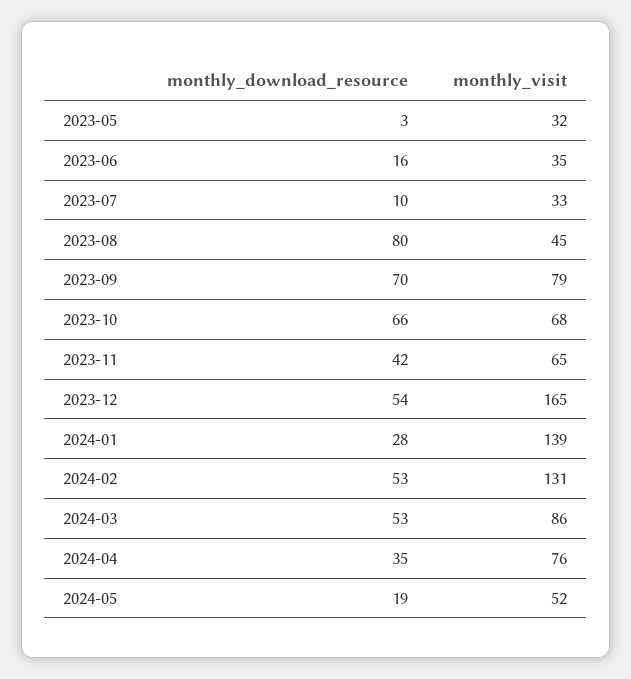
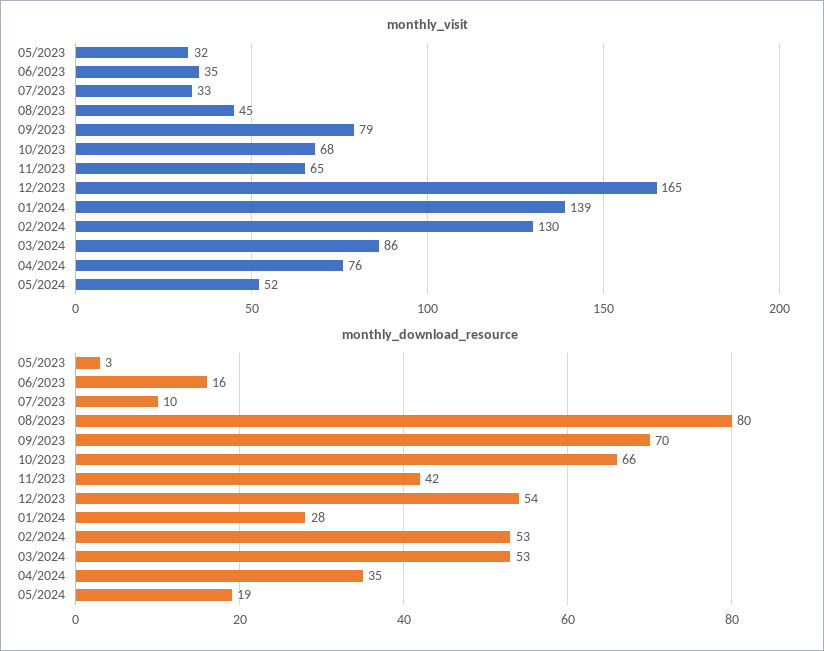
monthly_visit, 2024-02: 131 -> 130

